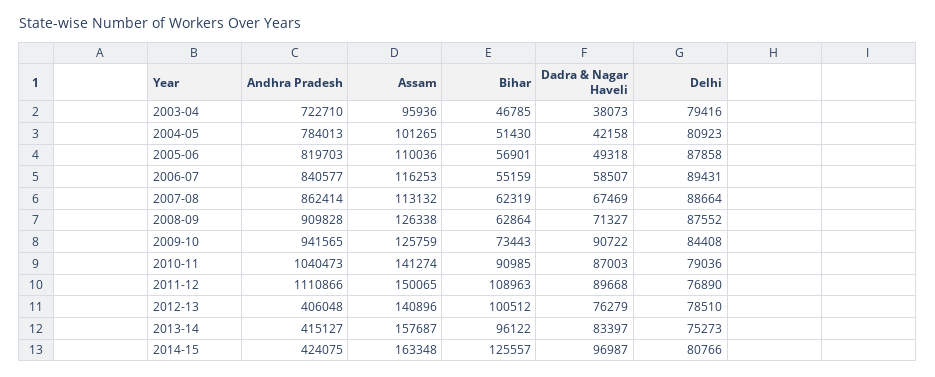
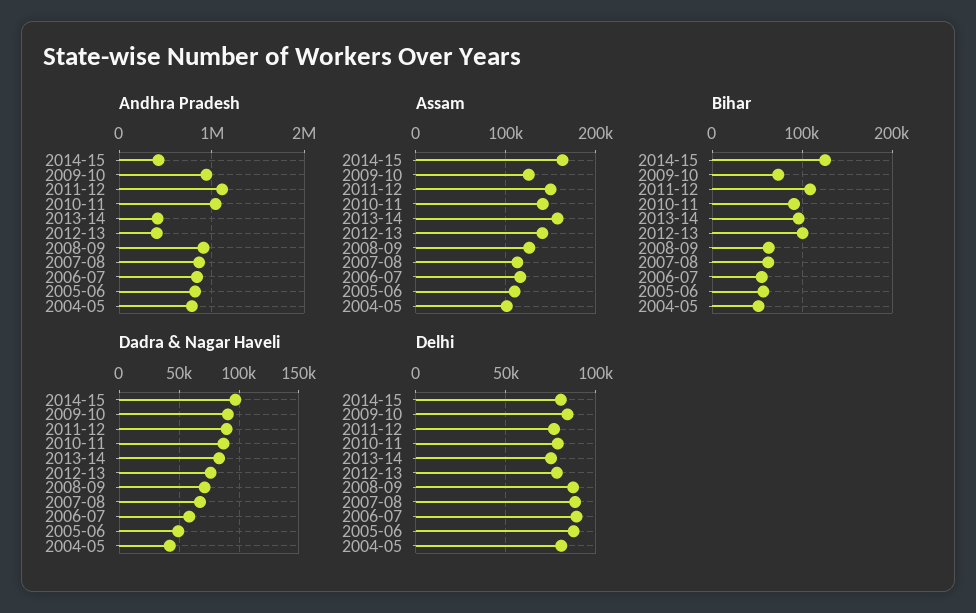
Andhra Pradesh, 2003-04: 722710 -> none
Assam, 2003-04: 95936 -> none
Bihar, 2003-04: 46785 -> none
Dadra & Nagar Haveli, 2003-04: 38073 -> none
Delhi, 2003-04: 79416 -> none

